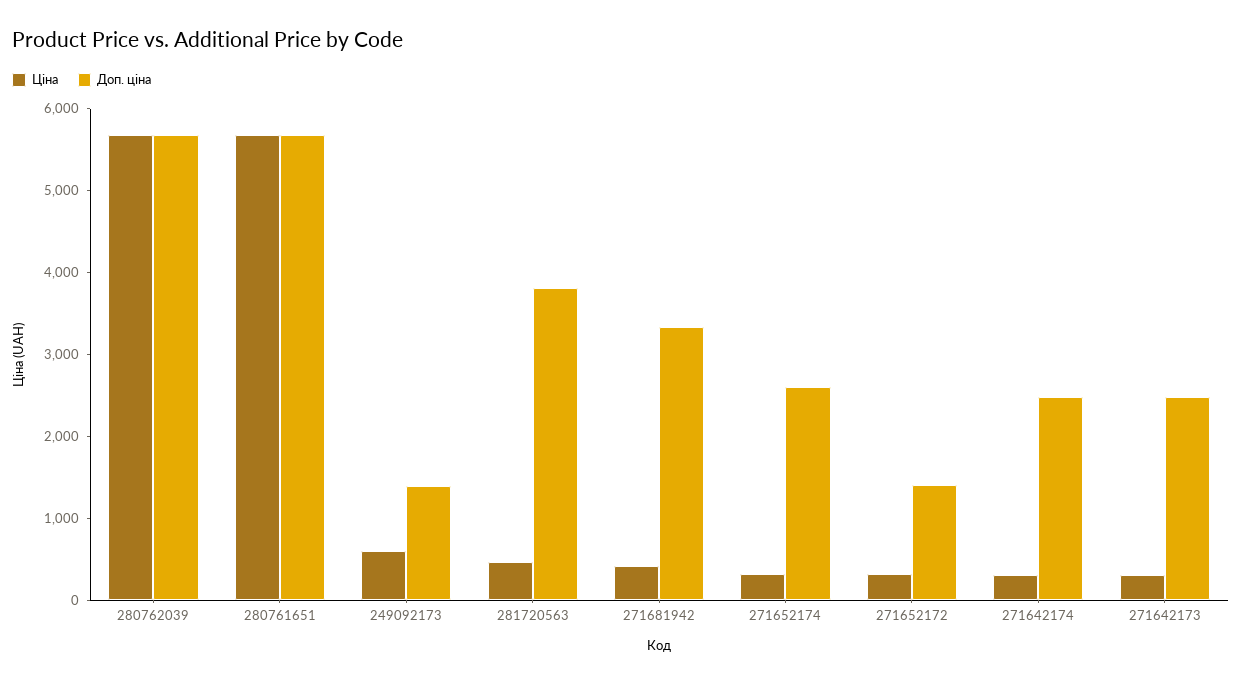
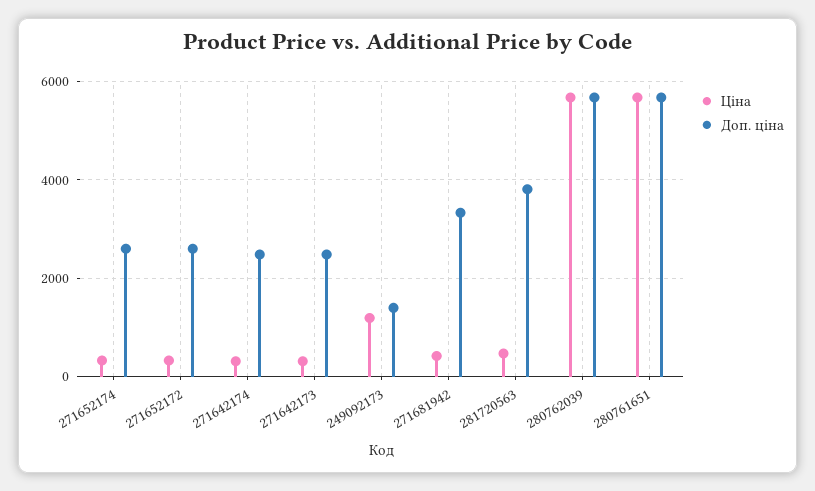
Ціна, 249092173: 600 -> 1200
Доп. ціна, 271652172: 1400 -> 2600

